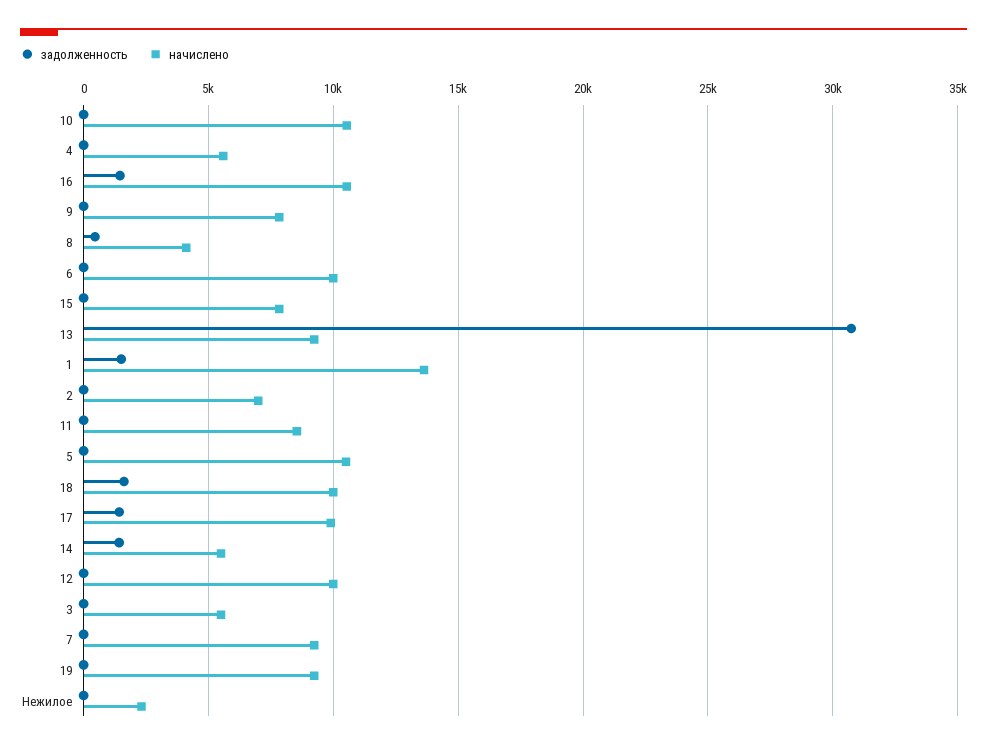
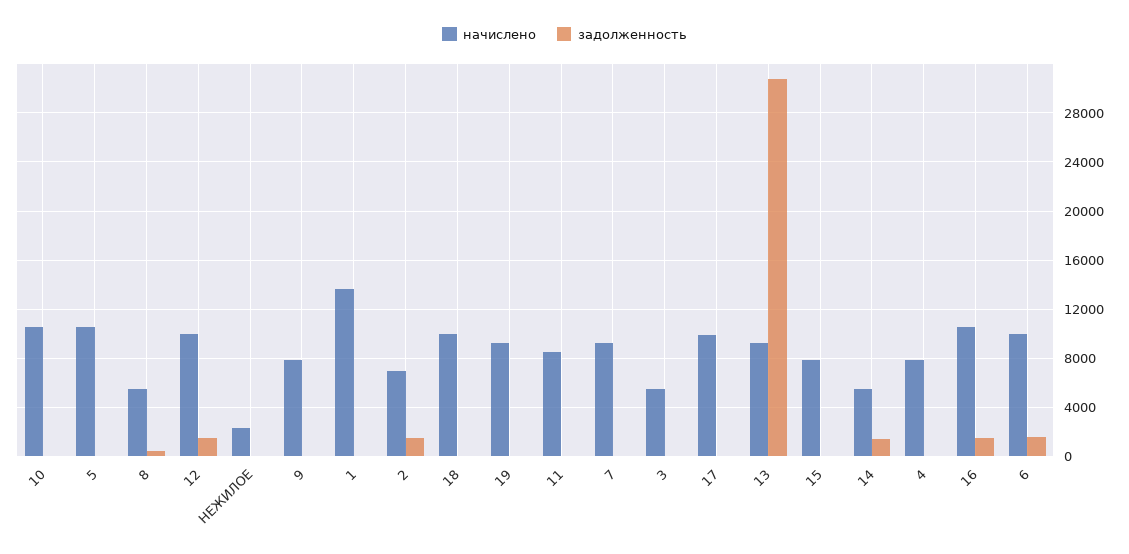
начислено, 4: 5500 -> 8000
начислено, 8: 4000 -> 5500
задолженность, 6: 0 -> 1500
задолженность, 1: 1500 -> 0
задолженность, 2: 0 -> 1500
задолженность, 18: 1500 -> 0
задолженность, 17: 1500 -> 0
задолженность, 12: 0 -> 1500

